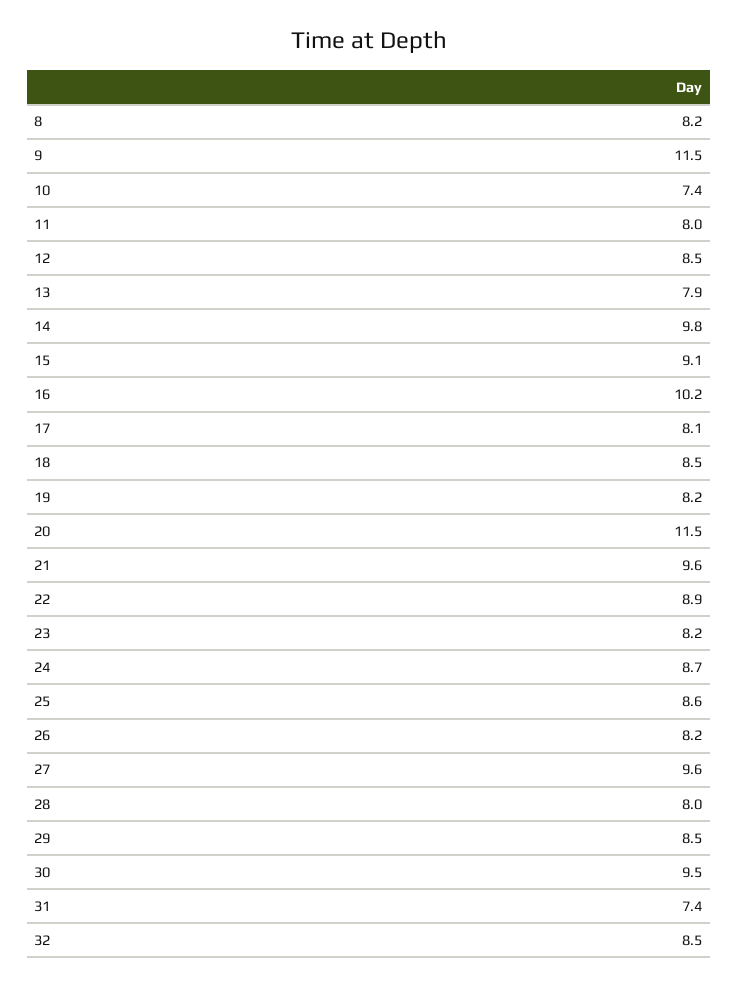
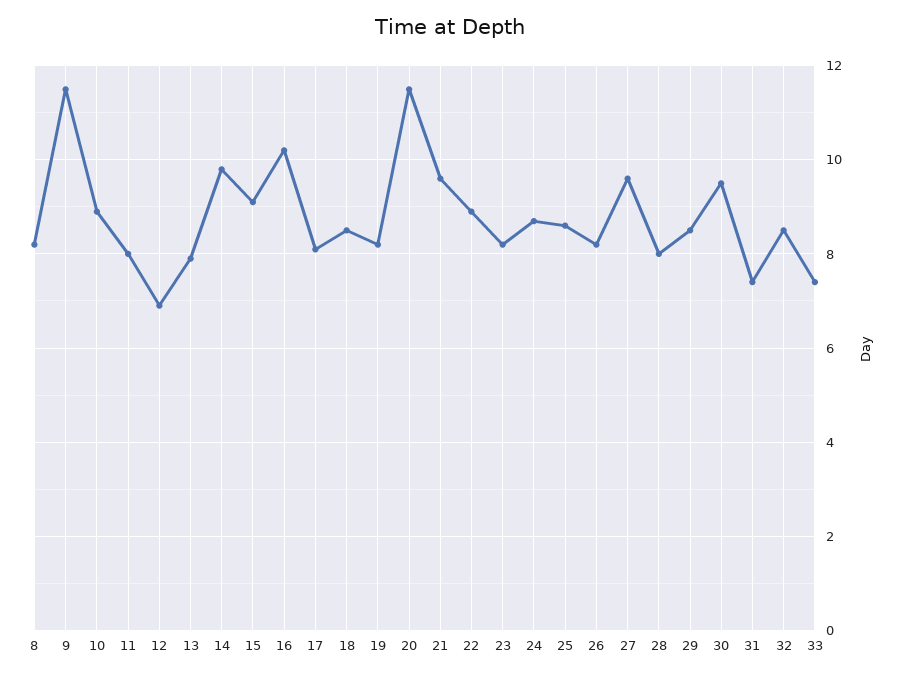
10: 7.4 -> 9
12: 8.5 -> 7
33: none -> 7.5

